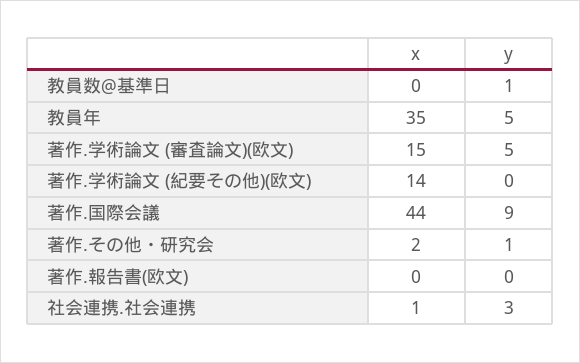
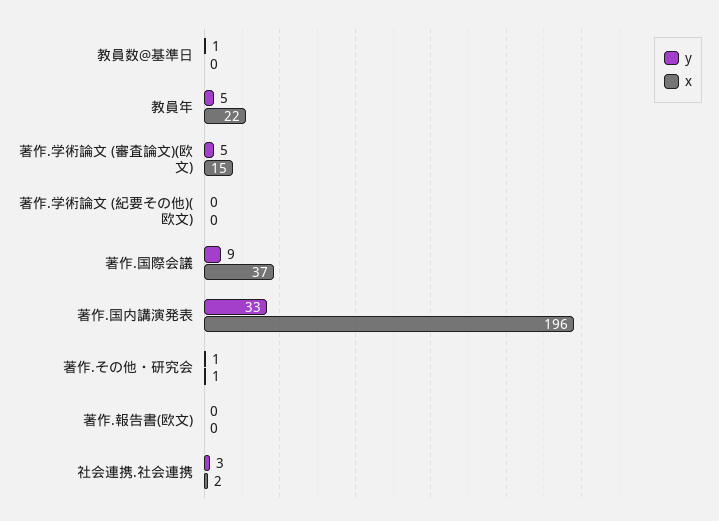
x, 教員年: 35 -> 22
x, 著作.学術論文 (紀要その他)(欧文): 14 -> 0
x, 著作.国際会議: 44 -> 37
x, 著作.その他・研究会: 2 -> 1
x, 社会連携.社会連携: 1 -> 2
y, 著作.国内講演発表: none -> 33
x, 著作.国内講演発表: none -> 196

